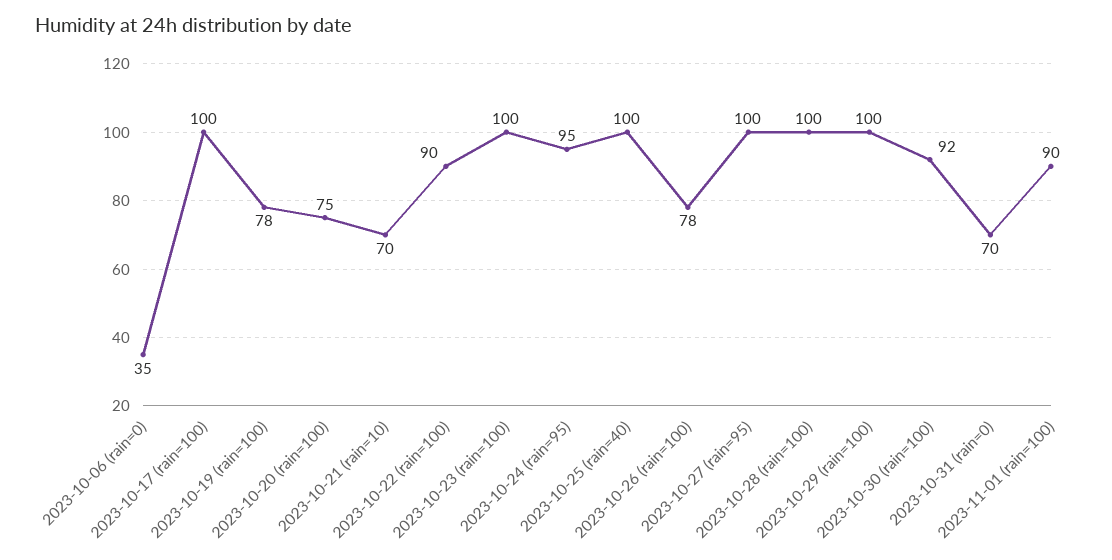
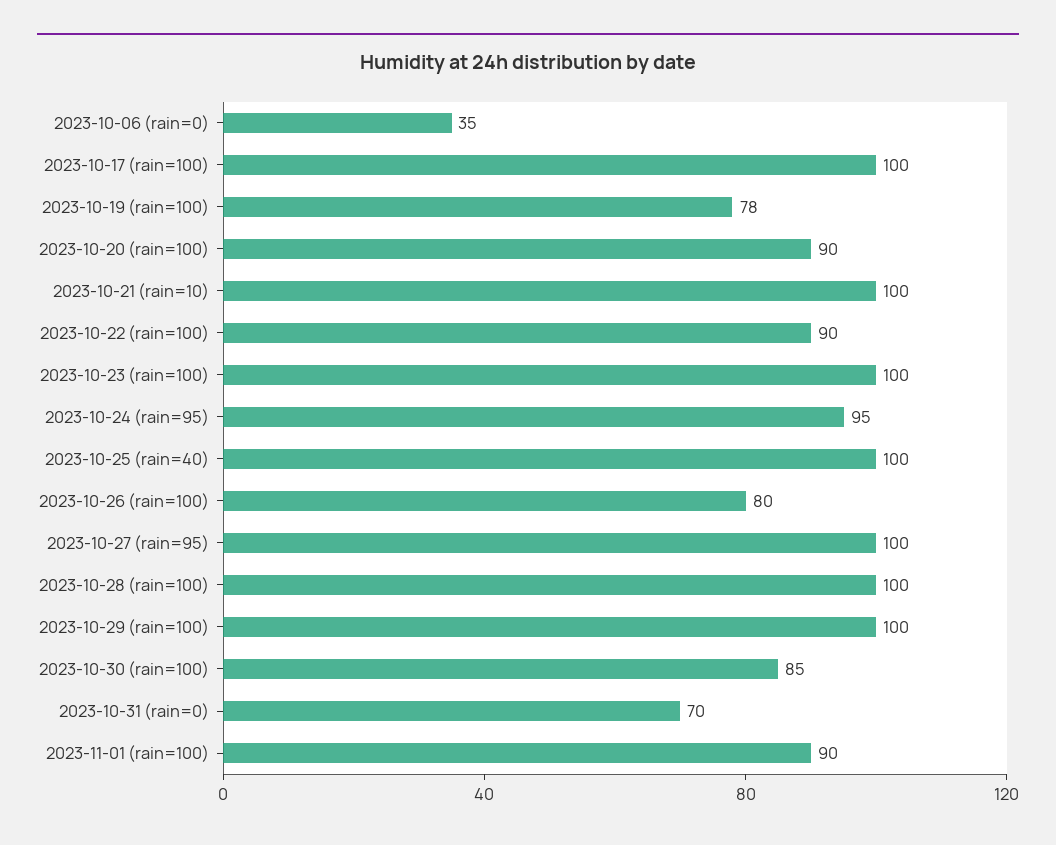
2023-10-20 (rain=100): 75 -> 90
2023-10-21 (rain=10): 70 -> 100
2023-10-26 (rain=100): 78 -> 80
2023-10-30 (rain=100): 92 -> 85

